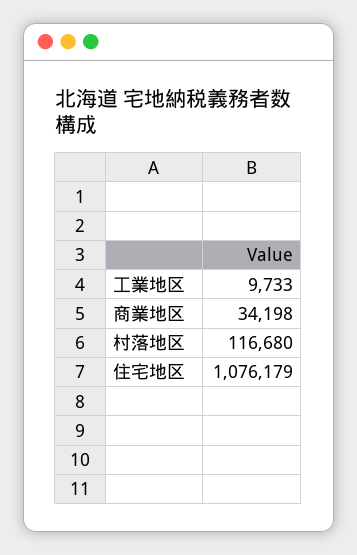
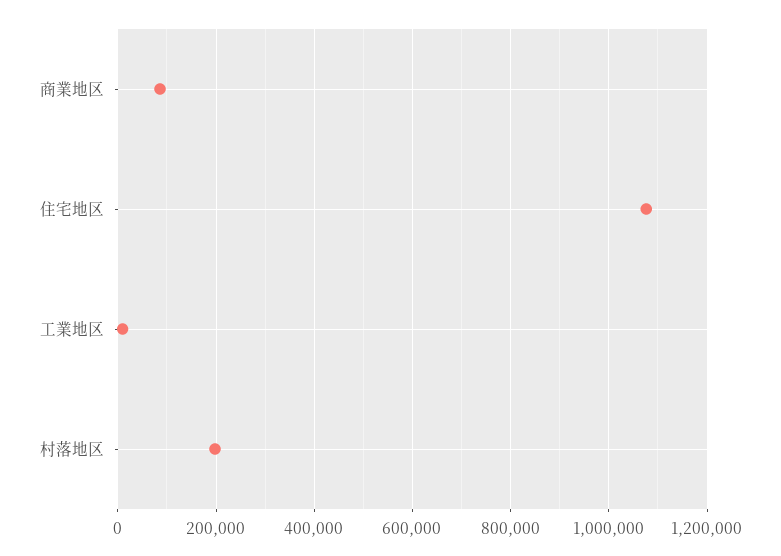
商業地区: 34198 -> 80000
村落地区: 116680 -> 200000

